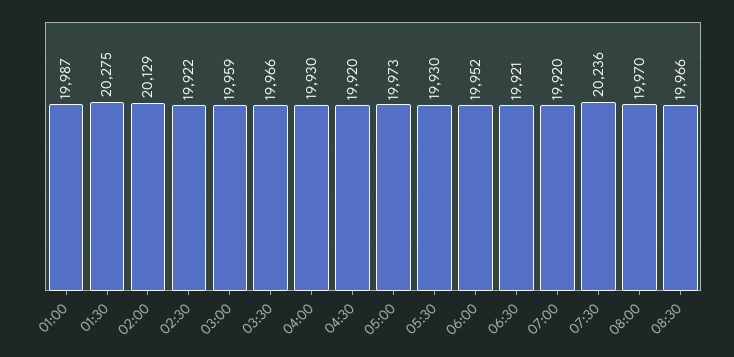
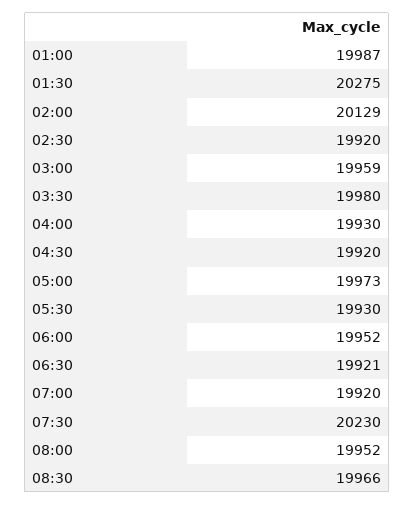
02:30: 19922 -> 19920
03:30: 19966 -> 19980
07:30: 20236 -> 20230
08:00: 19970 -> 19952

